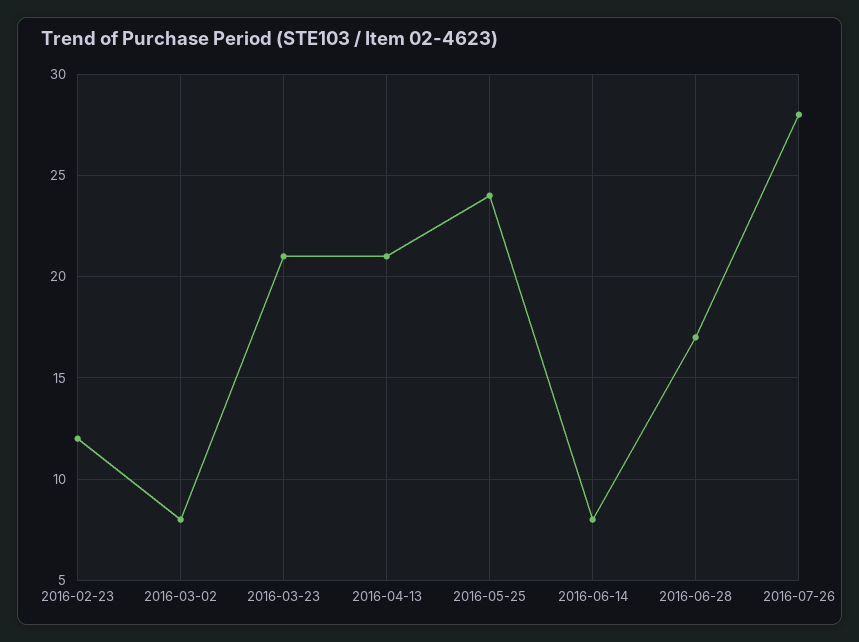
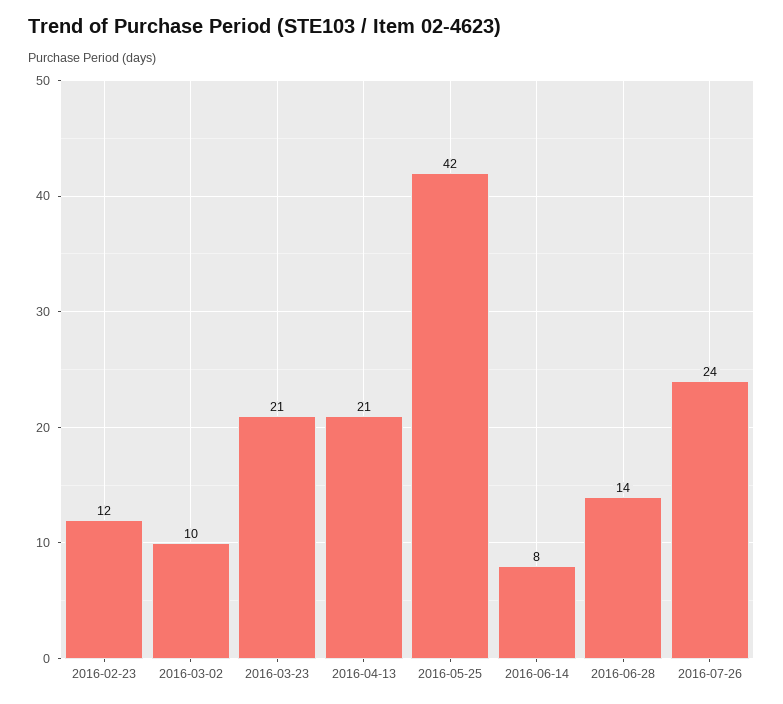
2016-03-02: 8 -> 10
2016-05-25: 24 -> 42
2016-06-28: 17 -> 14
2016-07-26: 28 -> 24

